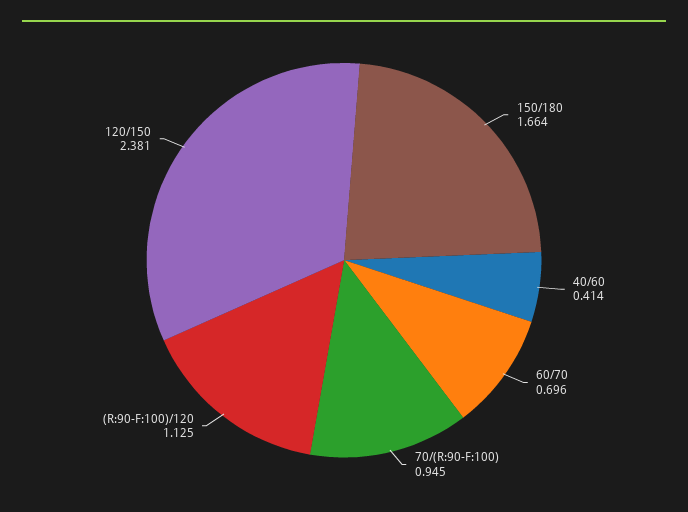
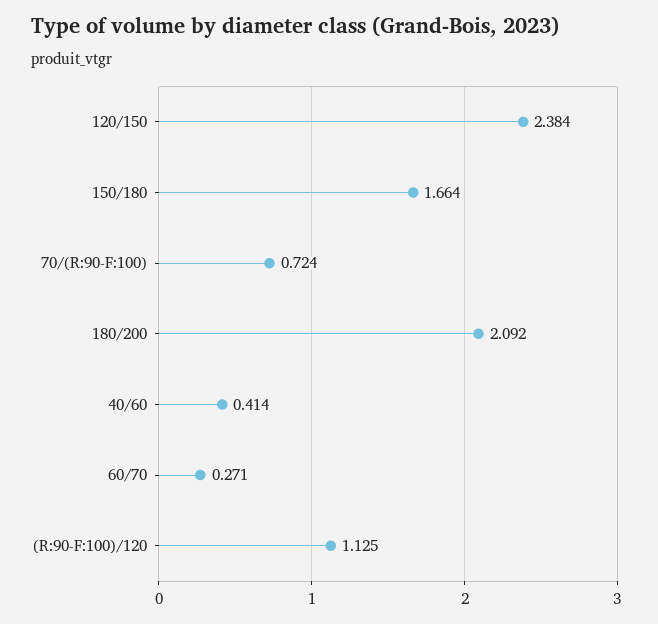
60/70: 0.696 -> 0.271
70/(R:90-F:100): 0.945 -> 0.724
120/150: 2.381 -> 2.384
180/200: none -> 2.092

